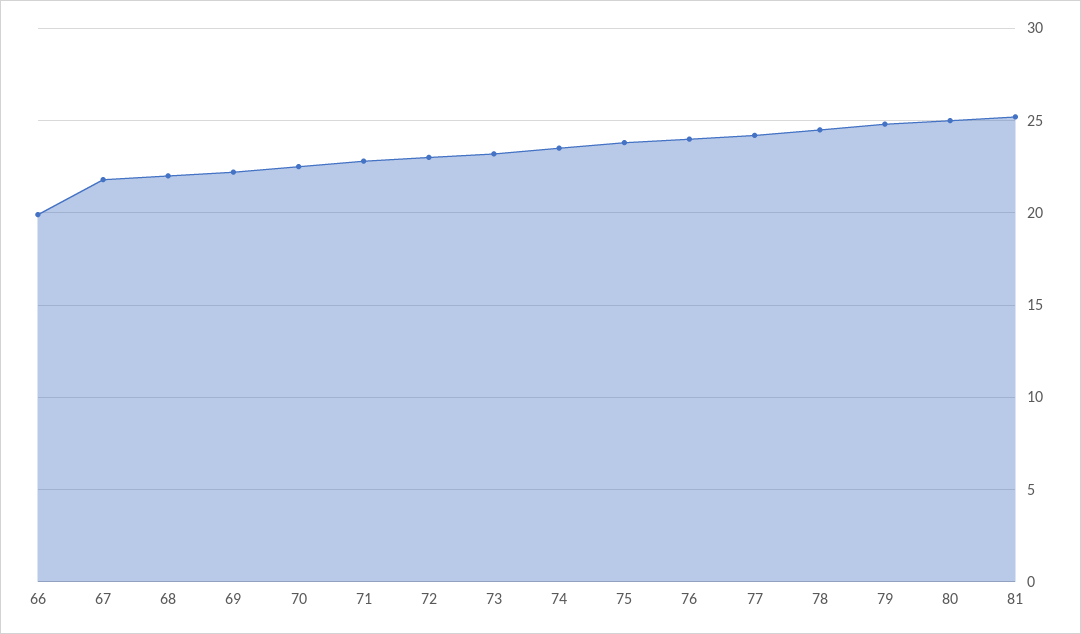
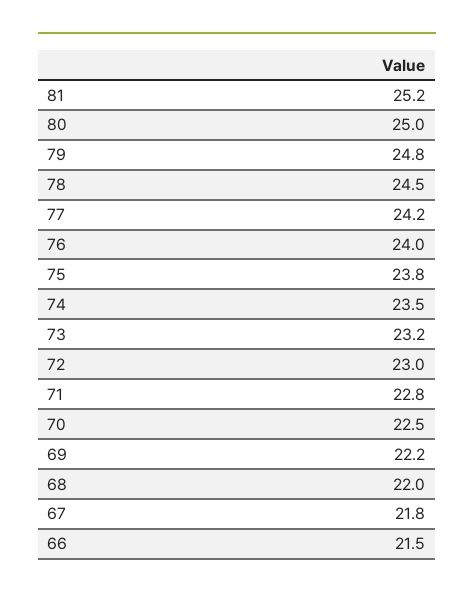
66: 20 -> 21.5

